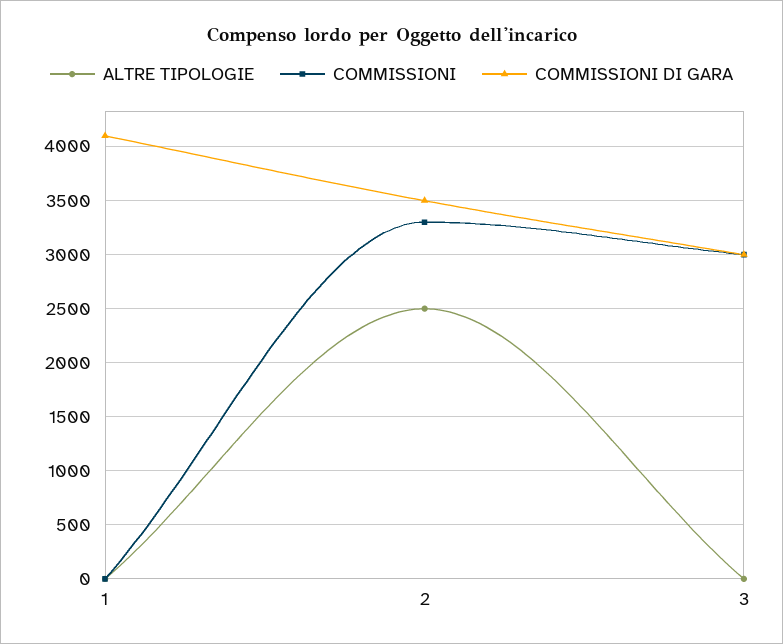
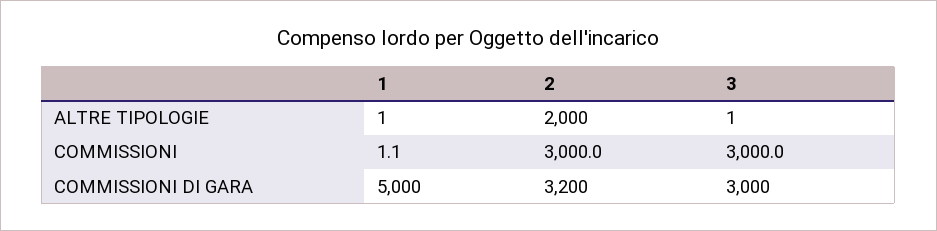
COMMISSIONI DI GARA, 1: 4100 -> 5000
ALTRE TIPOLOGIE, 2: 2500 -> 2000
COMMISSIONI, 2: 3300 -> 3000
COMMISSIONI DI GARA, 2: 3500 -> 3200

